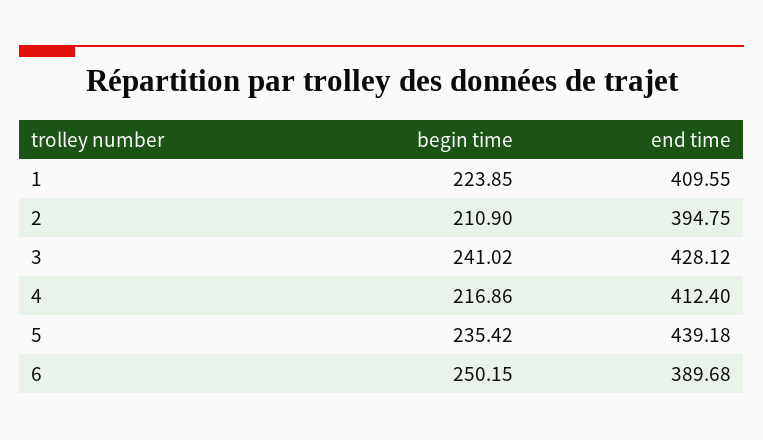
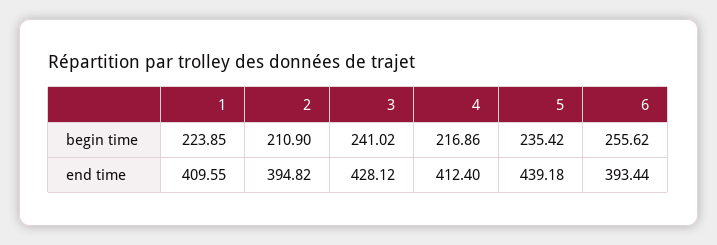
end time, 2: 394.75 -> 394.82
begin time, 6: 250.15 -> 255.62
end time, 6: 389.68 -> 393.44

